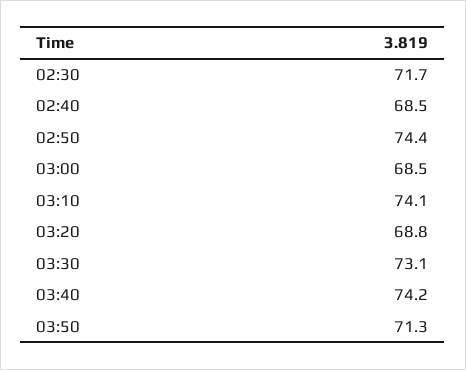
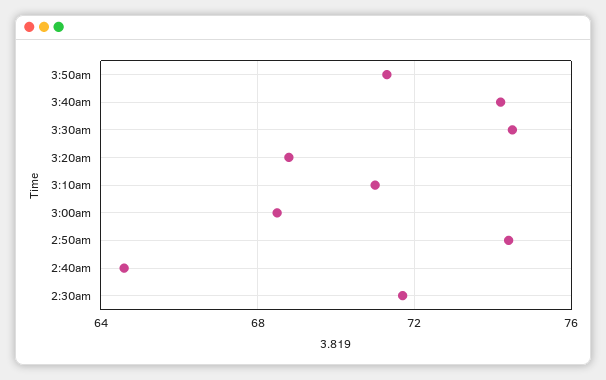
02:40: 68.5 -> 64.5
03:10: 74.1 -> 71
03:30: 73.1 -> 74.5

